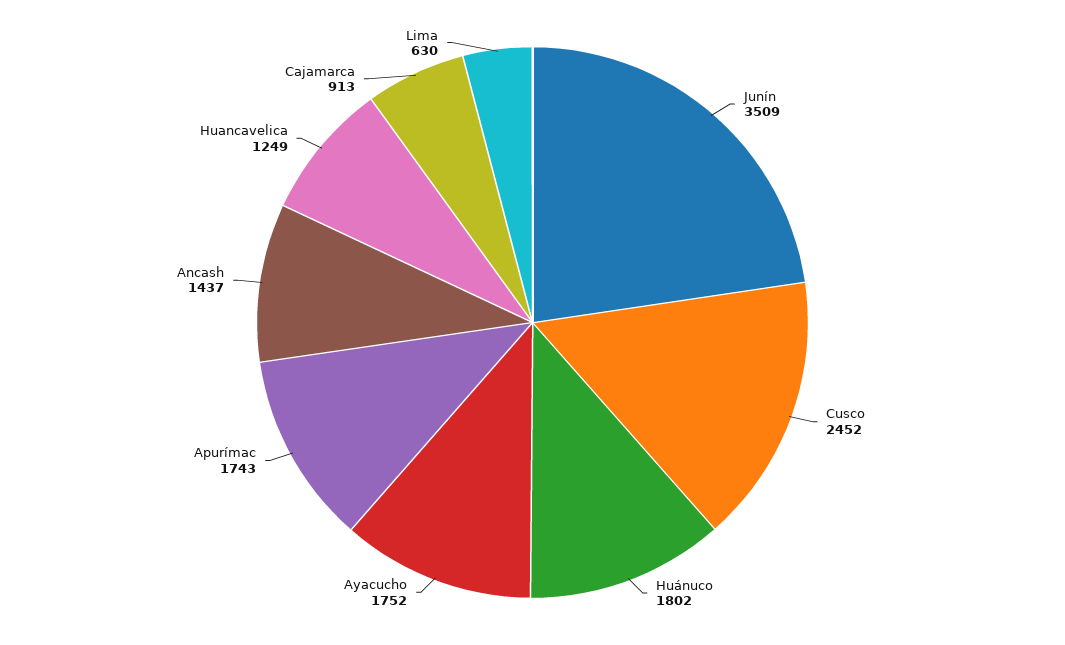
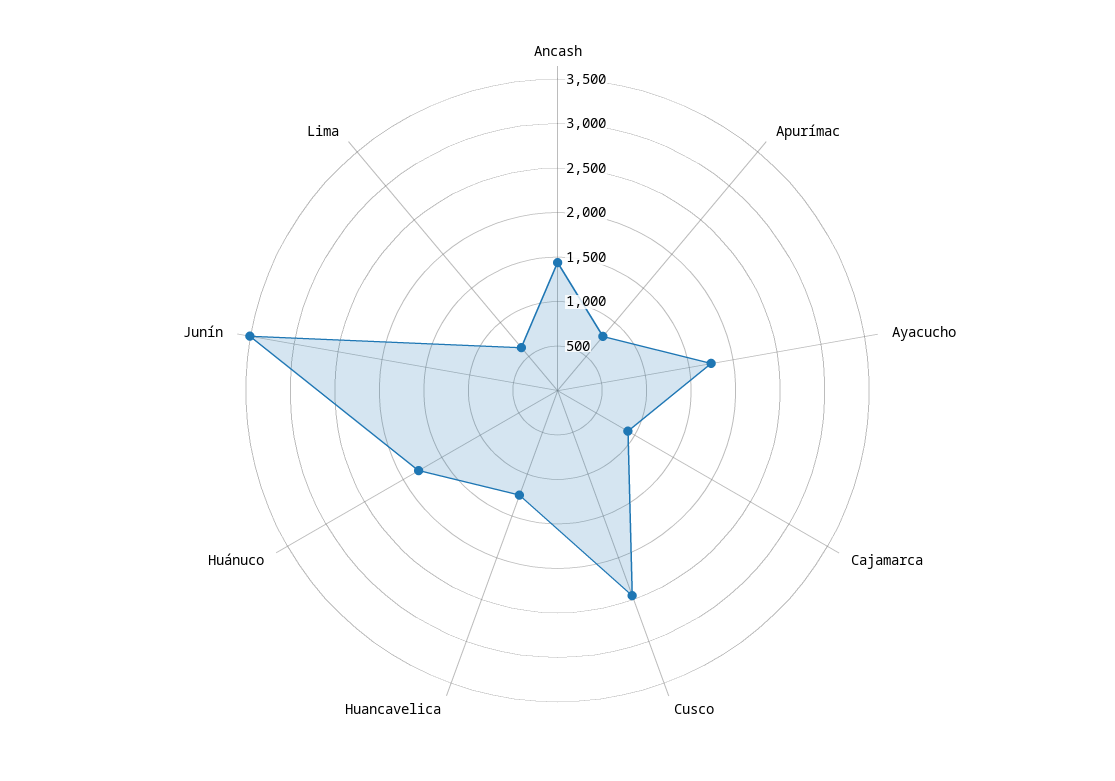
Apurímac: 1743 -> 800

